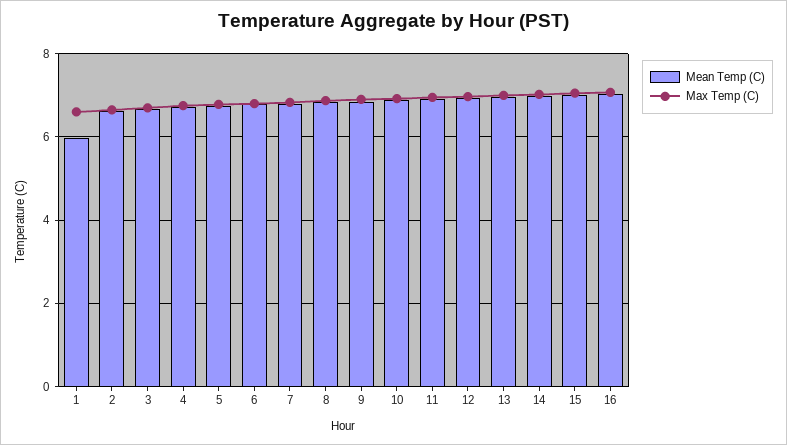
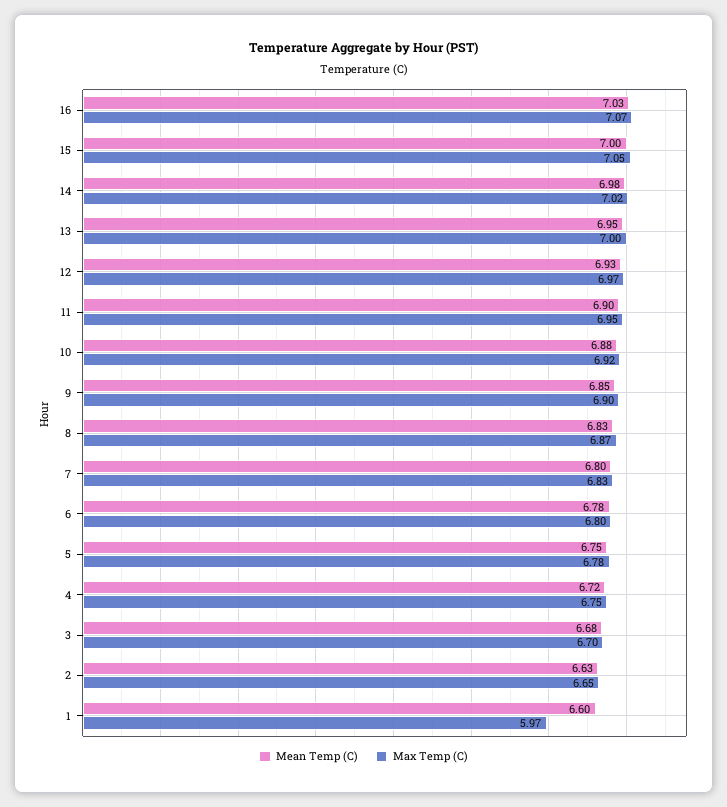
Mean Temp (C), 1: 6 -> 6.6
Max Temp (C), 1: 6.6 -> 5.97

